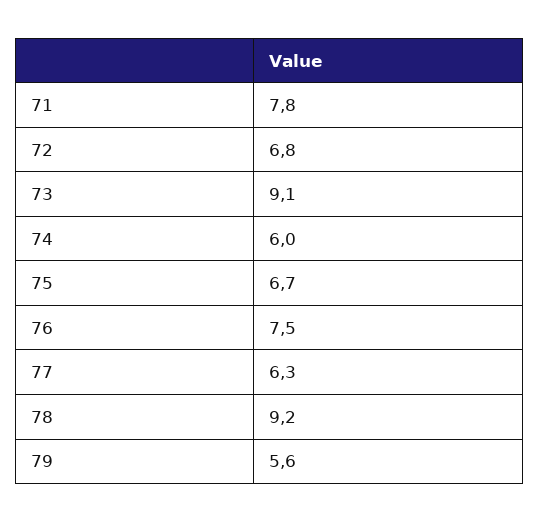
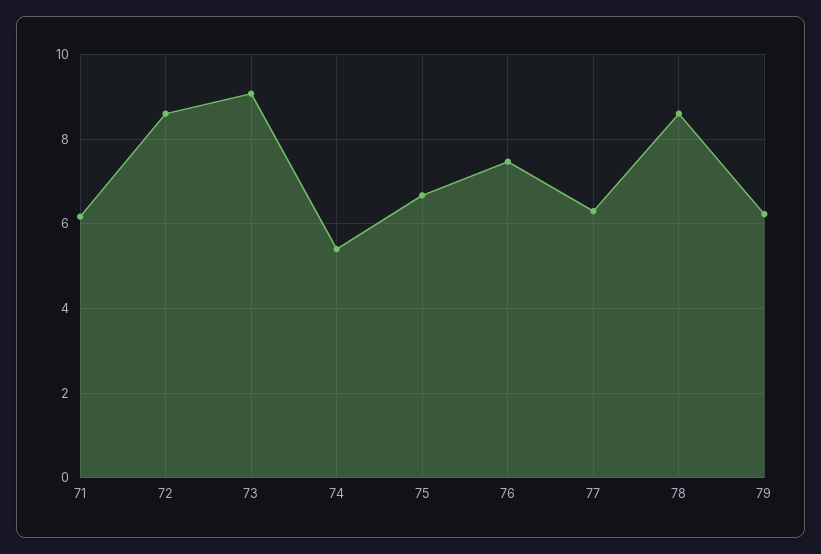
71: 7.8 -> 6.2
72: 6.8 -> 8.6
74: 6 -> 5.4
78: 9.2 -> 8.6
79: 5.6 -> 6.2

